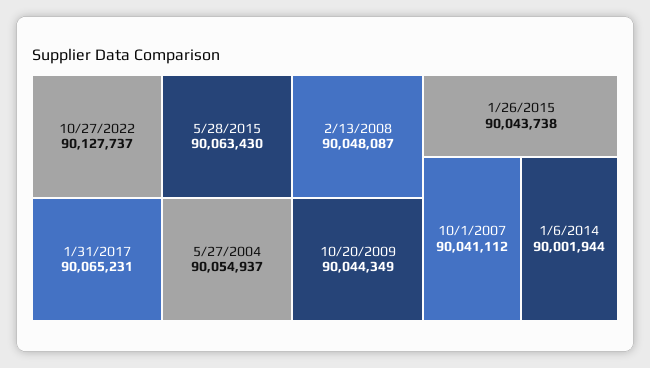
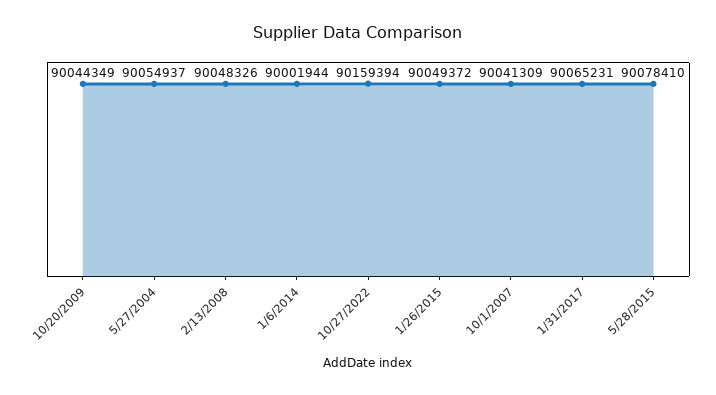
10/27/2022: 90127737 -> 90159394
5/28/2015: 90063430 -> 90078410
2/13/2008: 90048087 -> 90048326
1/26/2015: 90043738 -> 90049372
10/1/2007: 90041112 -> 90041309

